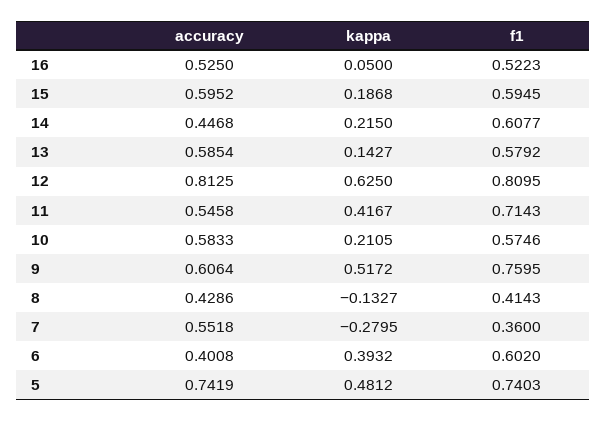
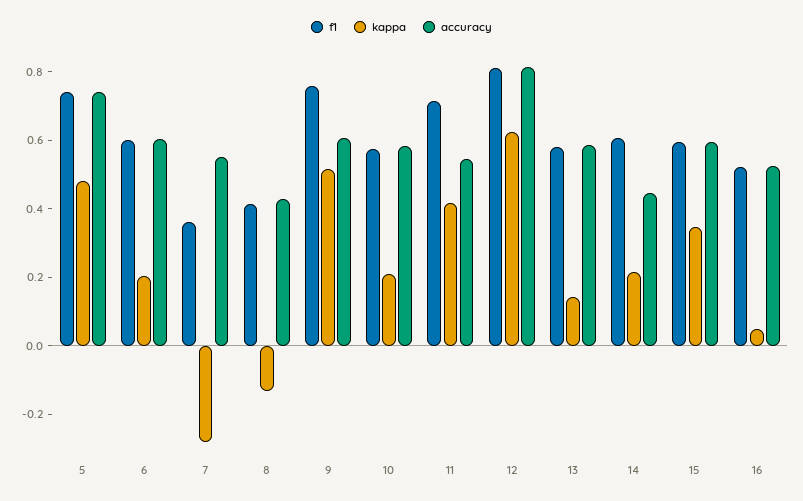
kappa, 15: 0.1868 -> 0.35
accuracy, 6: 0.4008 -> 0.6
kappa, 6: 0.3932 -> 0.2

